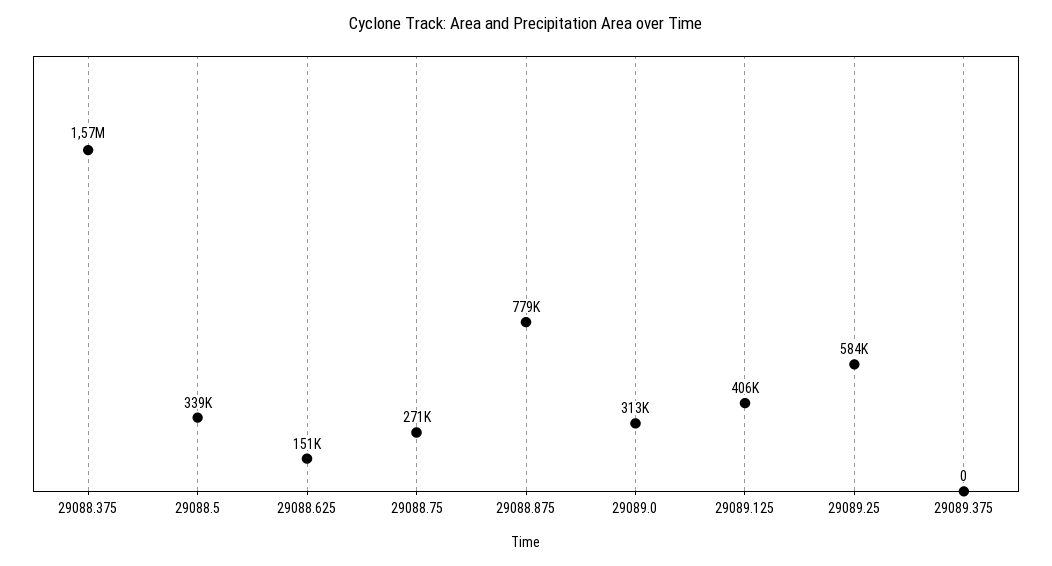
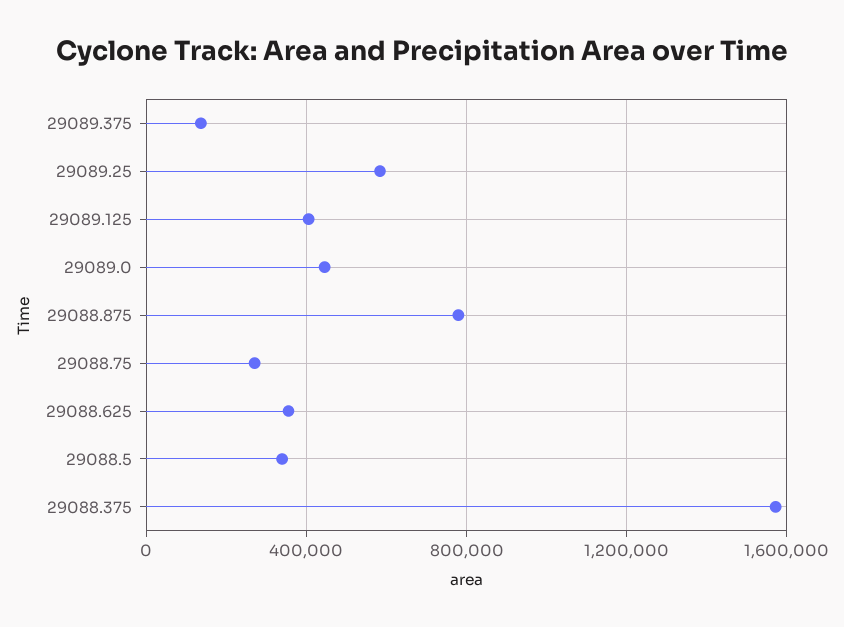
29088.625: 151000 -> 350000
29089.0: 313000 -> 450000
29089.375: 0 -> 150000

